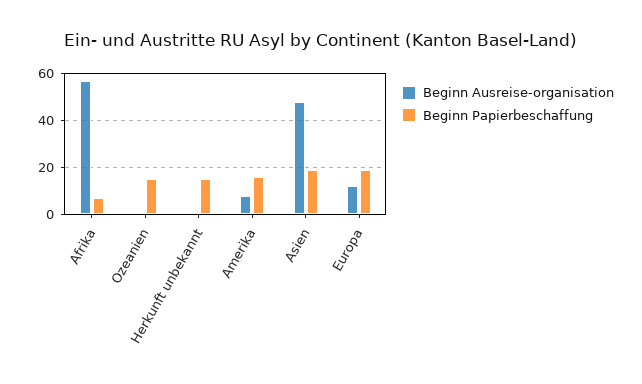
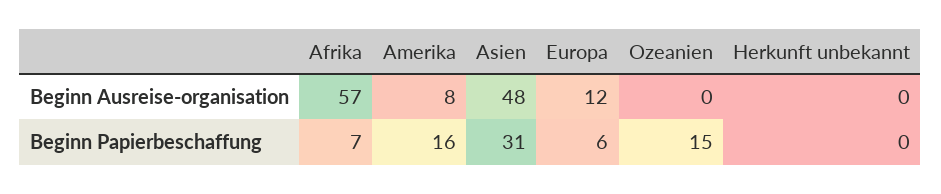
Beginn Papierbeschaffung, Herkunft unbekannt: 15 -> 0
Beginn Papierbeschaffung, Asien: 20 -> 31
Beginn Papierbeschaffung, Europa: 20 -> 6

